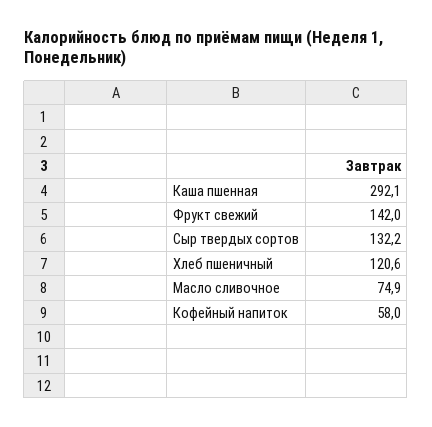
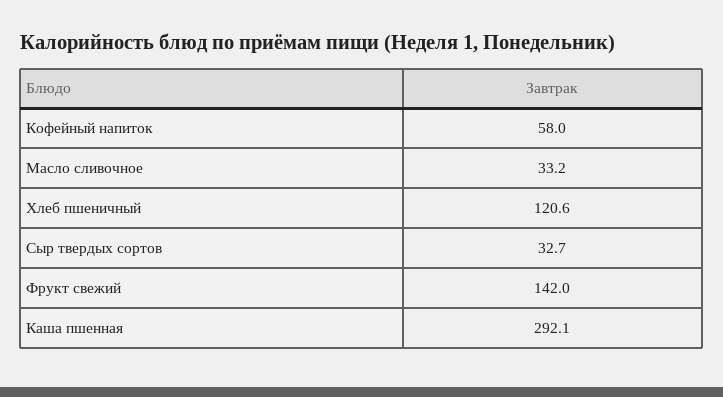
Сыр твердых сортов: 132.2 -> 32.7
Масло сливочное: 74.9 -> 33.2

